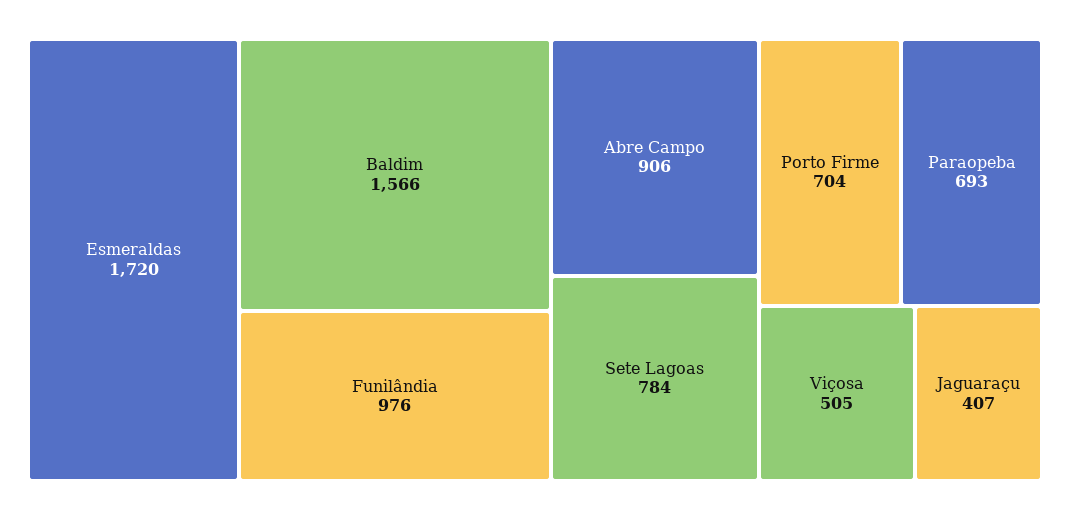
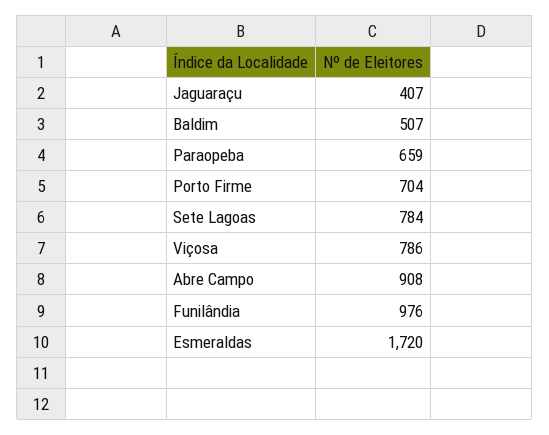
Baldim: 1566 -> 507
Abre Campo: 906 -> 908
Paraopeba: 693 -> 659
Viçosa: 505 -> 786

